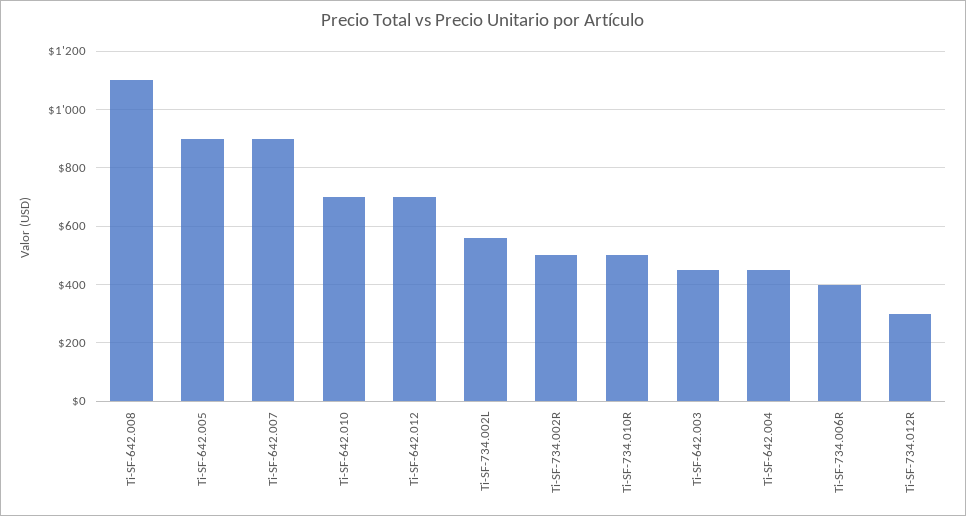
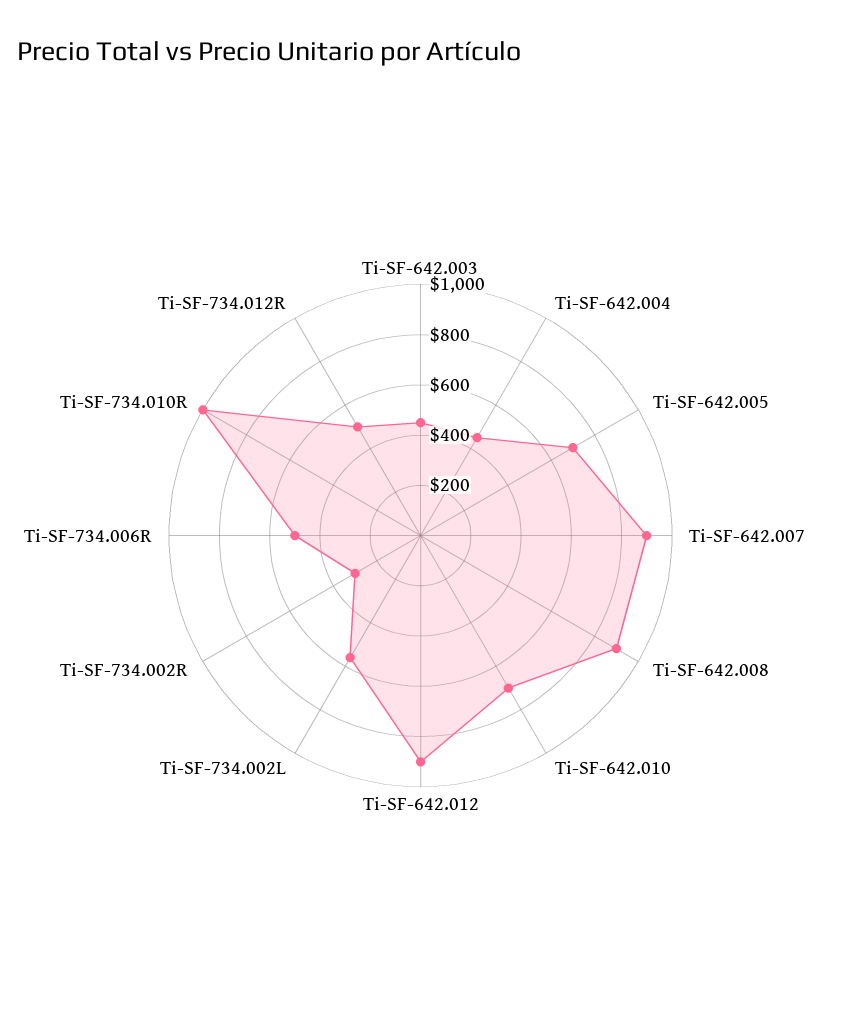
Ti-SF-642.008: 1100 -> 900
Ti-SF-642.005: 900 -> 700
Ti-SF-642.012: 700 -> 900
Ti-SF-734.002R: 500 -> 300
Ti-SF-734.010R: 500 -> 1000
Ti-SF-734.006R: 400 -> 500
Ti-SF-734.012R: 300 -> 500

